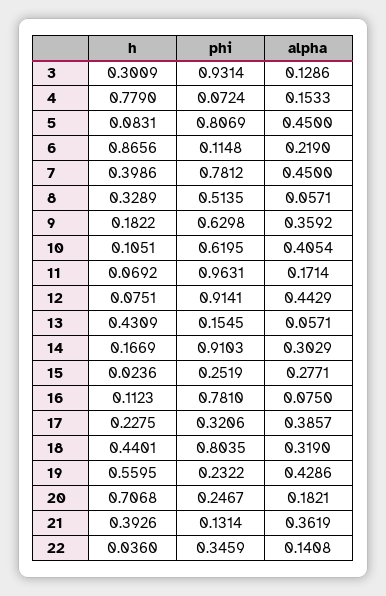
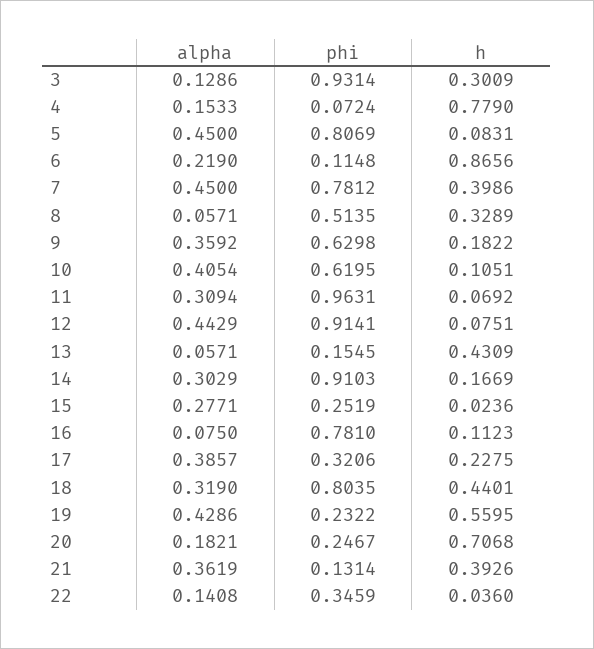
alpha, 11: 0.1714 -> 0.3094

